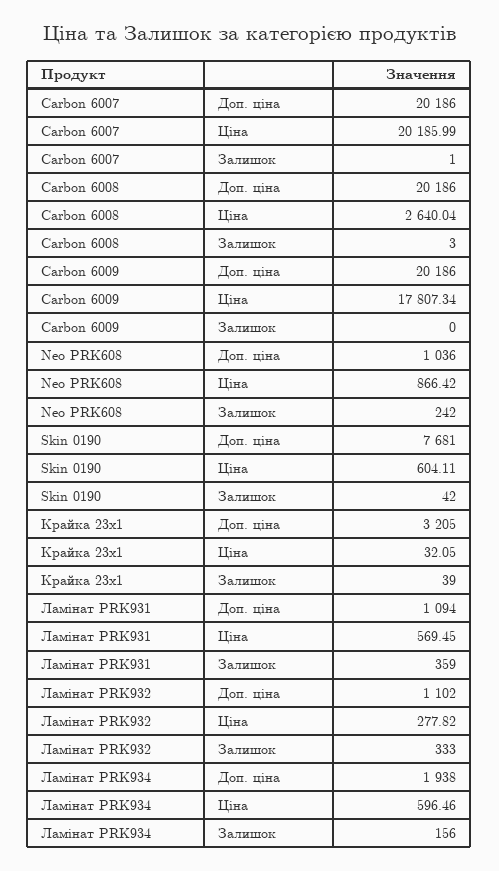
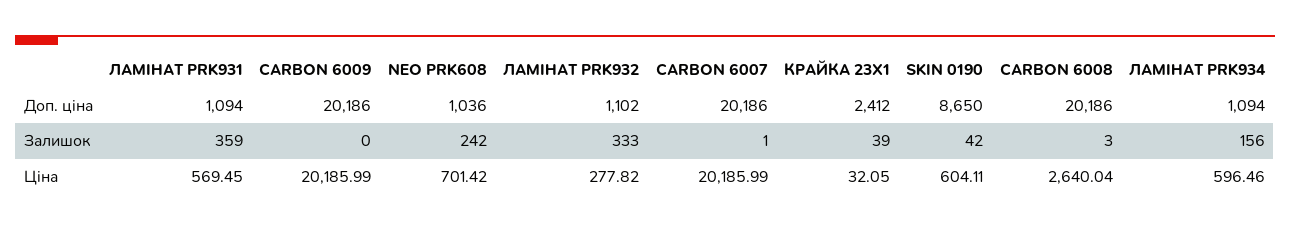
Carbon 6009, Ціна: 17807.34 -> 20185.99
Neo PRK608, Ціна: 866.42 -> 701.42
Skin 0190, Доп. ціна: 7681 -> 8650
Крайка 23x1, Доп. ціна: 3205 -> 2412
Ламінат PRK934, Доп. ціна: 1938 -> 1094

